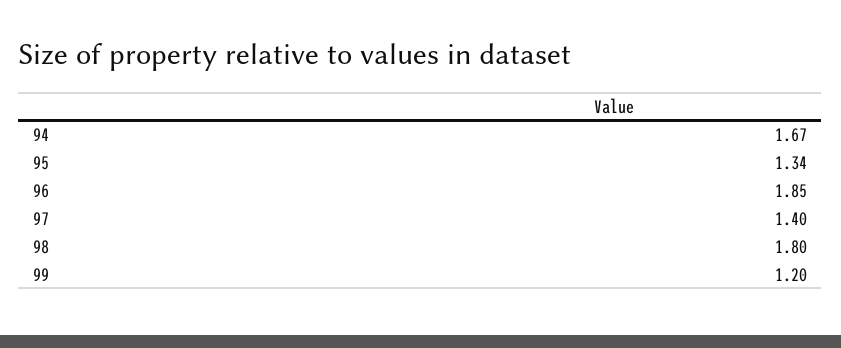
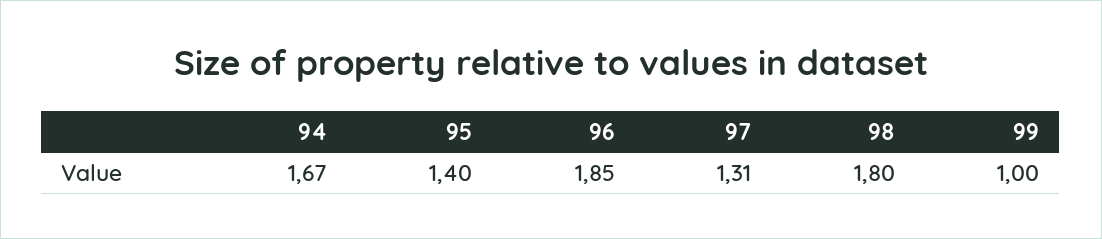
95: 1.34 -> 1.4
97: 1.4 -> 1.31
99: 1.2 -> 1

